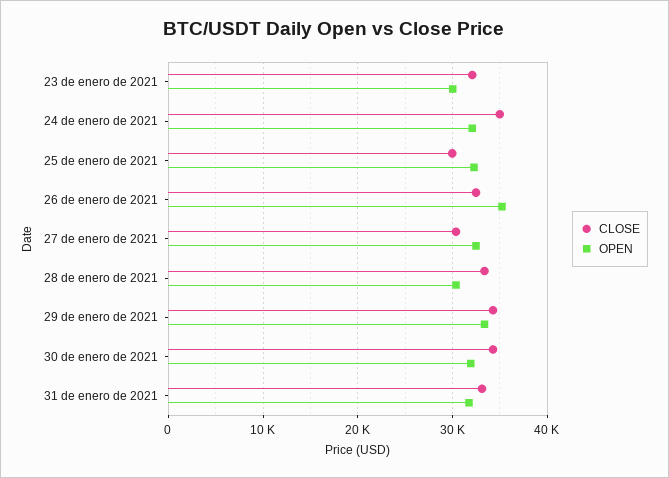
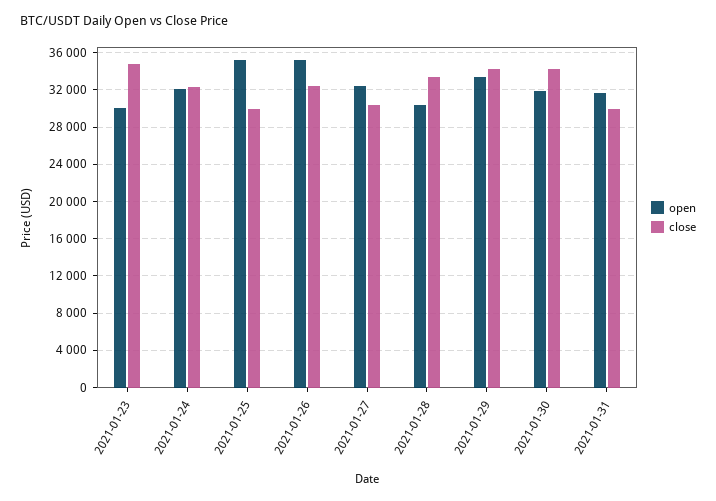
CLOSE, 23 de enero de 2021: 32000 -> 35000
CLOSE, 24 de enero de 2021: 35000 -> 32000
OPEN, 25 de enero de 2021: 32000 -> 35000
CLOSE, 31 de enero de 2021: 33000 -> 30000

